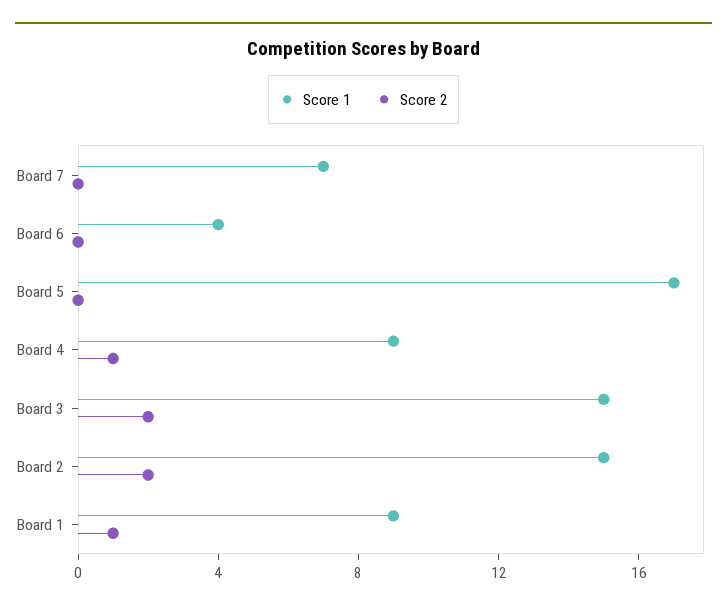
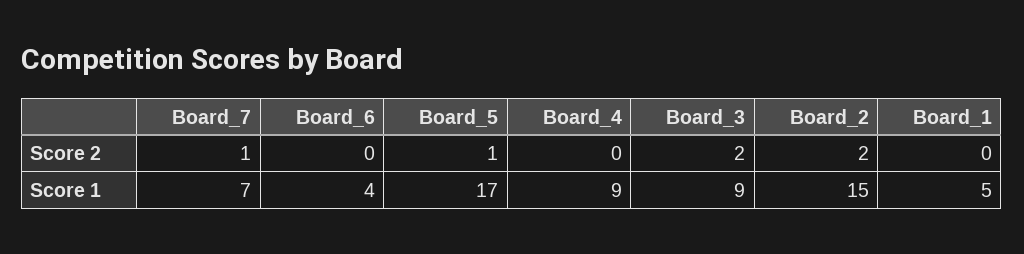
Score 2, Board 7: 0 -> 1
Score 2, Board 5: 0 -> 1
Score 2, Board 4: 1 -> 0
Score 1, Board 3: 15 -> 9
Score 1, Board 1: 9 -> 5
Score 2, Board 1: 1 -> 0

